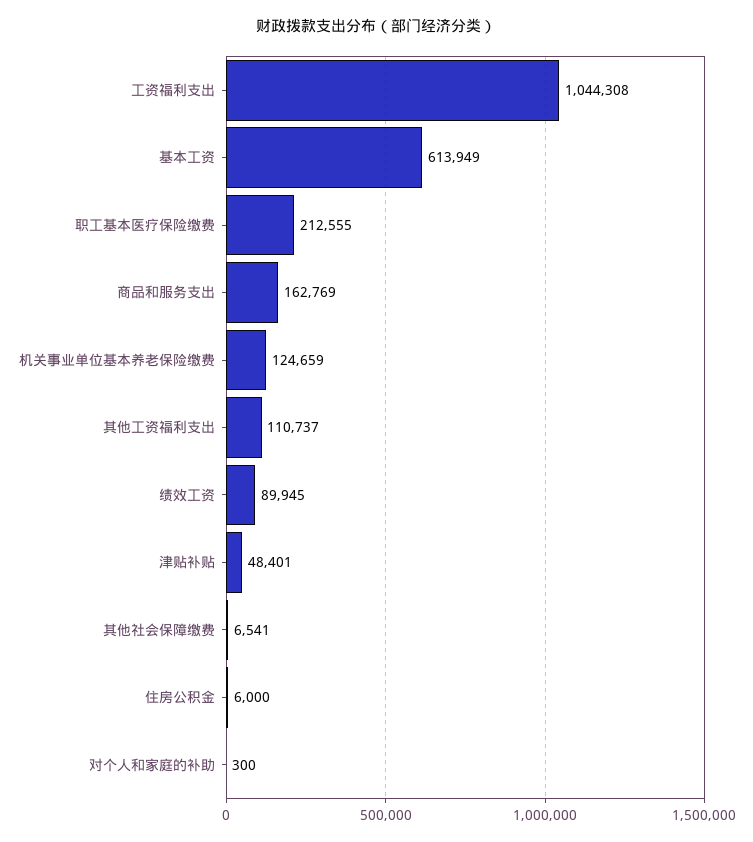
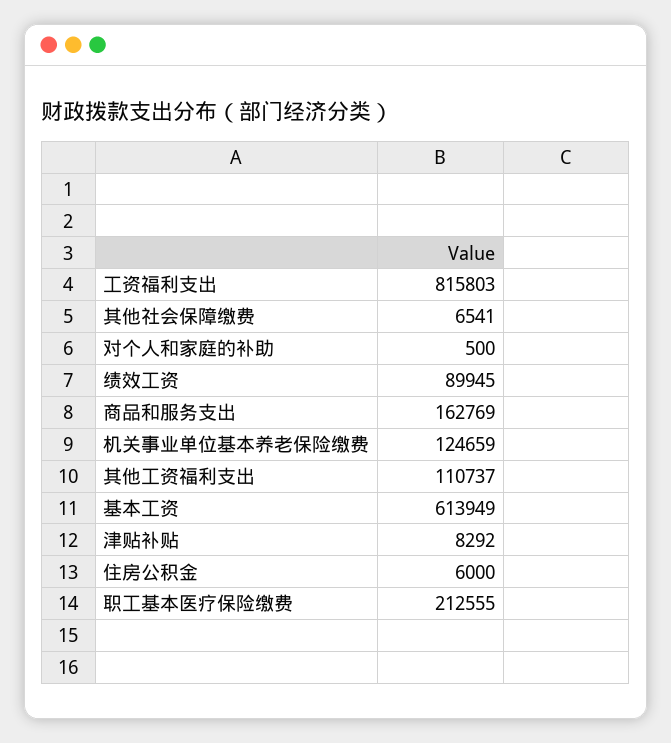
工资福利支出: 1044308 -> 815803
津贴补贴: 48401 -> 8292
对个人和家庭的补助: 300 -> 500

